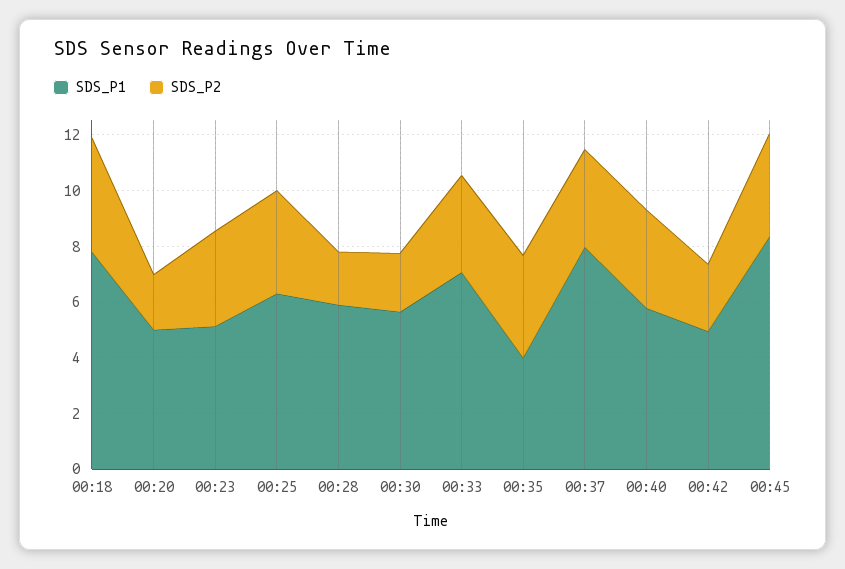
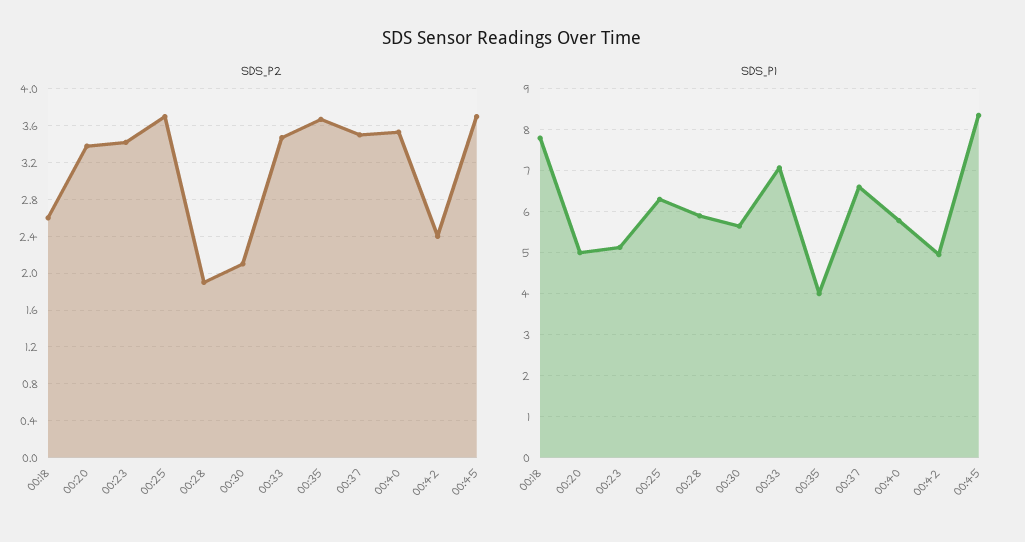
SDS_P2, 00:18: 4 -> 2.6
SDS_P2, 00:20: 2 -> 3.4
SDS_P1, 00:37: 8 -> 6.6

